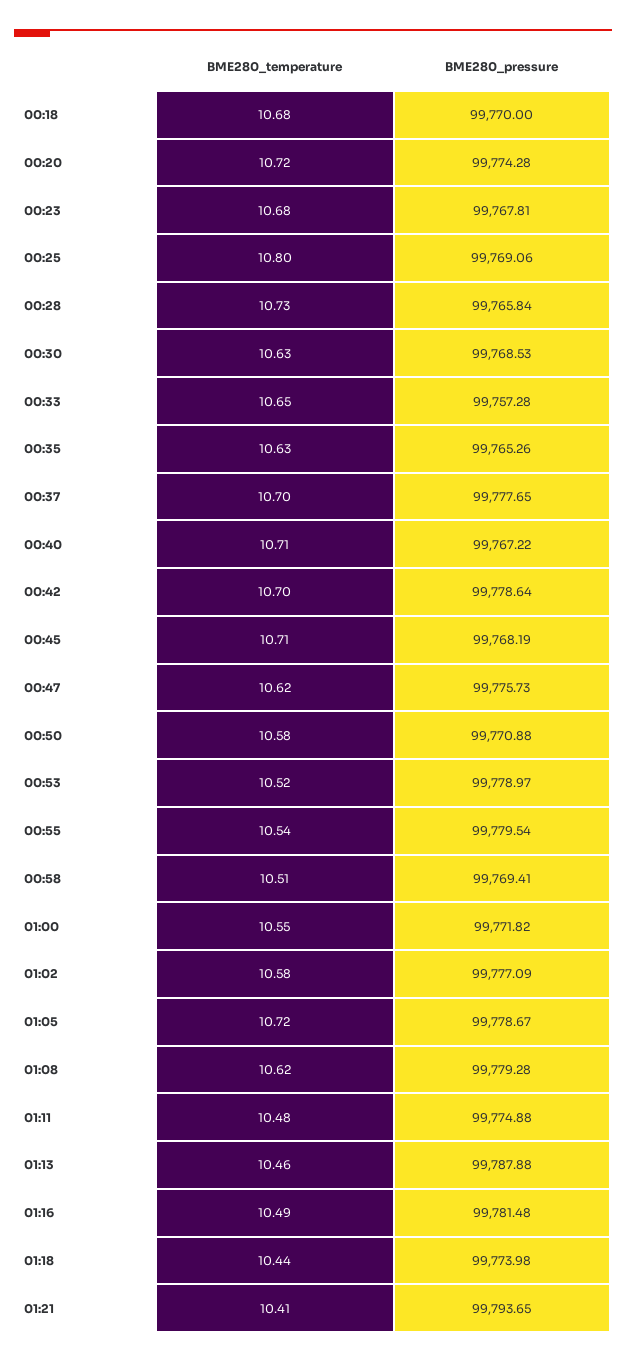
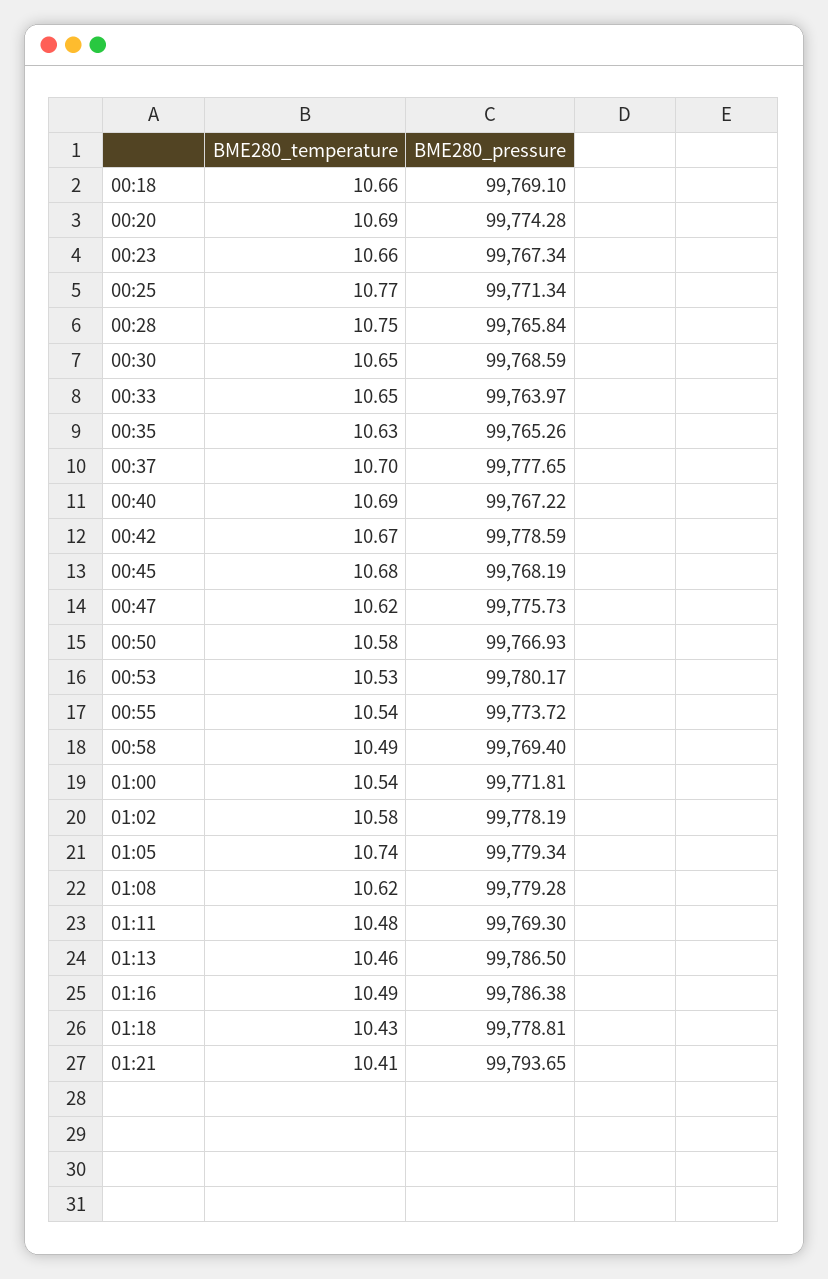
BME280_temperature, 00:18: 10.68 -> 10.66
BME280_pressure, 00:18: 99770 -> 99769.1
BME280_temperature, 00:20: 10.72 -> 10.69
BME280_temperature, 00:23: 10.68 -> 10.66
BME280_pressure, 00:23: 99767.81 -> 99767.34
BME280_temperature, 00:25: 10.8 -> 10.77
BME280_pressure, 00:25: 99769.06 -> 99771.34
BME280_temperature, 00:28: 10.73 -> 10.75
BME280_temperature, 00:30: 10.63 -> 10.65
BME280_pressure, 00:30: 99768.53 -> 99768.59
BME280_pressure, 00:33: 99757.28 -> 99763.97
BME280_temperature, 00:40: 10.71 -> 10.69
BME280_temperature, 00:42: 10.7 -> 10.67
BME280_pressure, 00:42: 99778.64 -> 99778.59
BME280_temperature, 00:45: 10.71 -> 10.68
BME280_pressure, 00:50: 99770.88 -> 99766.93
BME280_temperature, 00:53: 10.52 -> 10.53
BME280_pressure, 00:53: 99778.97 -> 99780.17
BME280_pressure, 00:55: 99779.54 -> 99773.72
BME280_temperature, 00:58: 10.51 -> 10.49
BME280_pressure, 00:58: 99769.41 -> 99769.4
BME280_temperature, 01:00: 10.55 -> 10.54
BME280_pressure, 01:00: 99771.82 -> 99771.81
BME280_pressure, 01:02: 99777.09 -> 99778.19
BME280_temperature, 01:05: 10.72 -> 10.74
BME280_pressure, 01:05: 99778.67 -> 99779.34
BME280_pressure, 01:11: 99774.88 -> 99769.3
BME280_pressure, 01:13: 99787.88 -> 99786.5
BME280_pressure, 01:16: 99781.48 -> 99786.38
BME280_temperature, 01:18: 10.44 -> 10.43
BME280_pressure, 01:18: 99773.98 -> 99778.81

